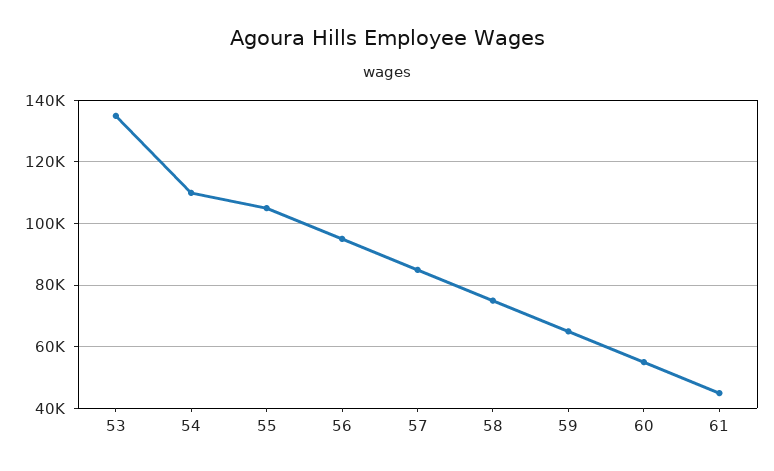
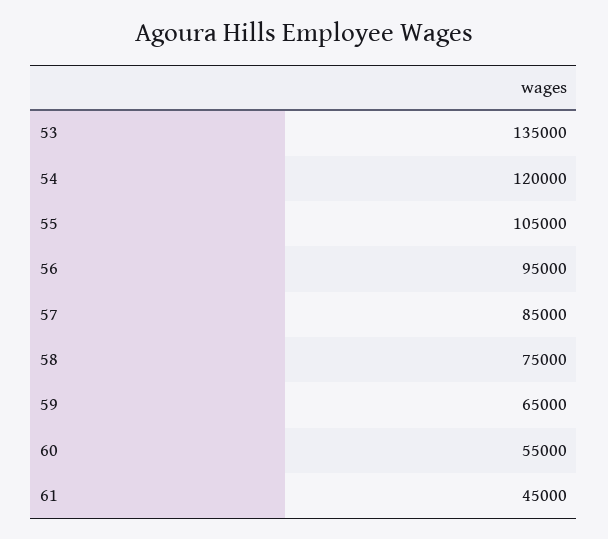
54: 110000 -> 120000

